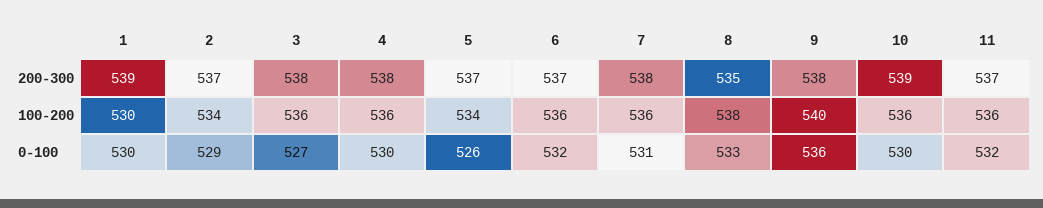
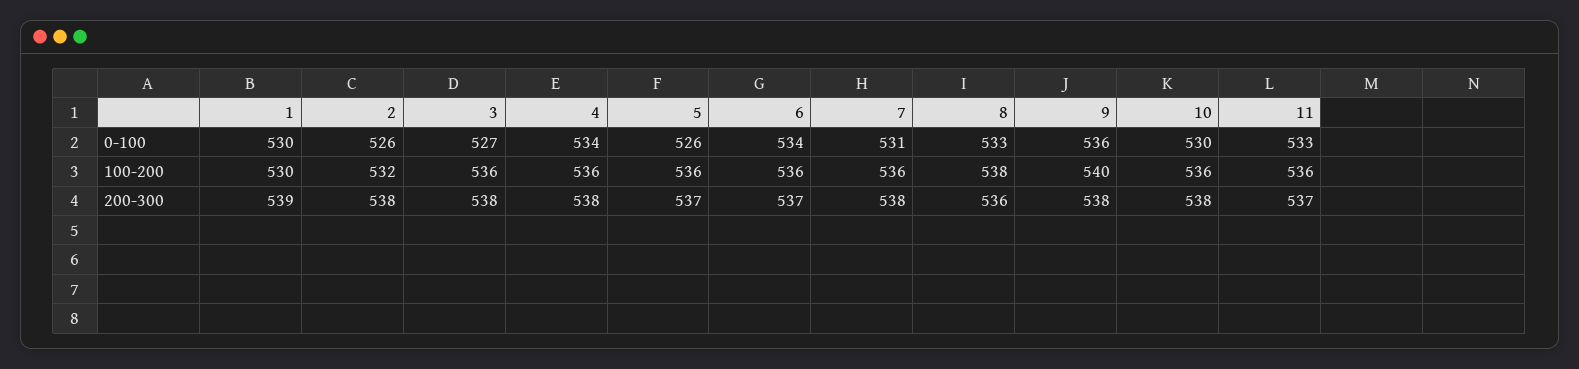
2, 200-300: 537 -> 538
8, 200-300: 535 -> 536
10, 200-300: 539 -> 538
2, 100-200: 534 -> 532
5, 100-200: 534 -> 536
2, 0-100: 529 -> 526
4, 0-100: 530 -> 534
6, 0-100: 532 -> 534
11, 0-100: 532 -> 533

